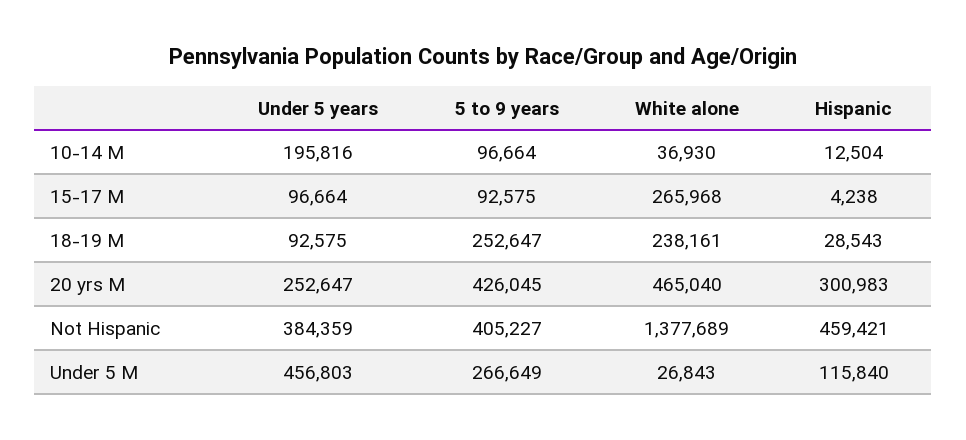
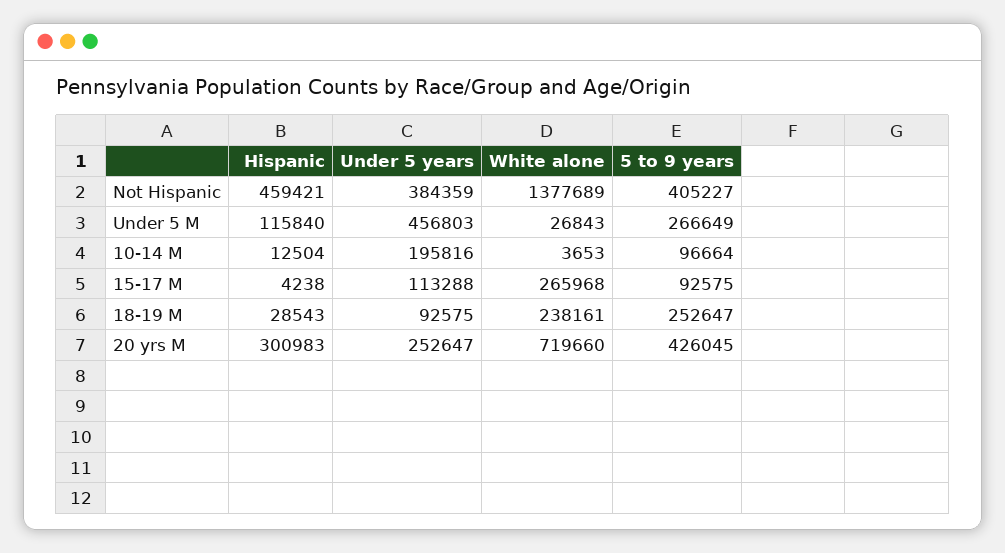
White alone, 10-14 M: 36930 -> 3653
Under 5 years, 15-17 M: 96664 -> 113288
White alone, 20 yrs M: 465040 -> 719660

